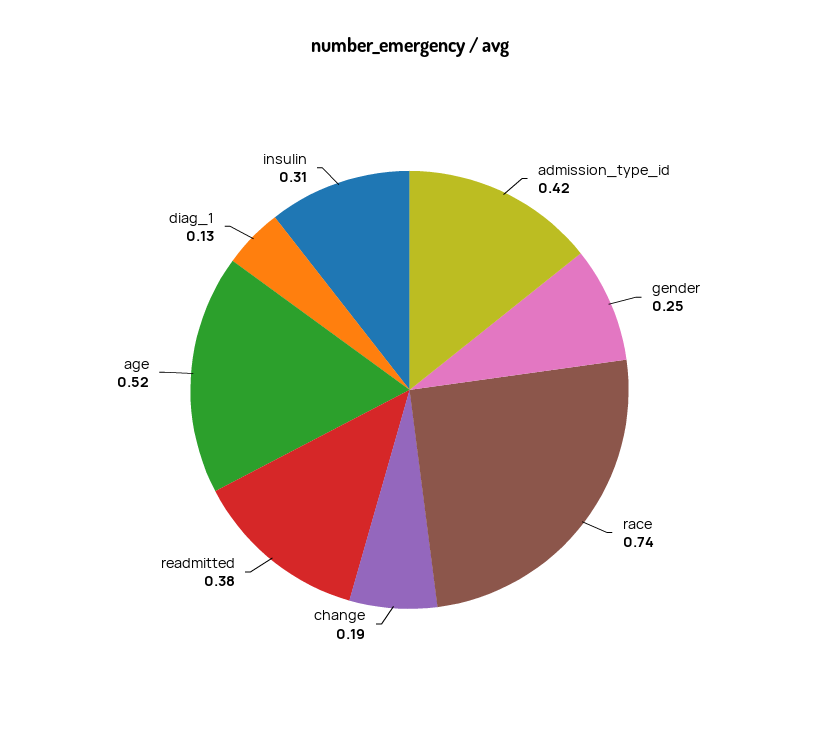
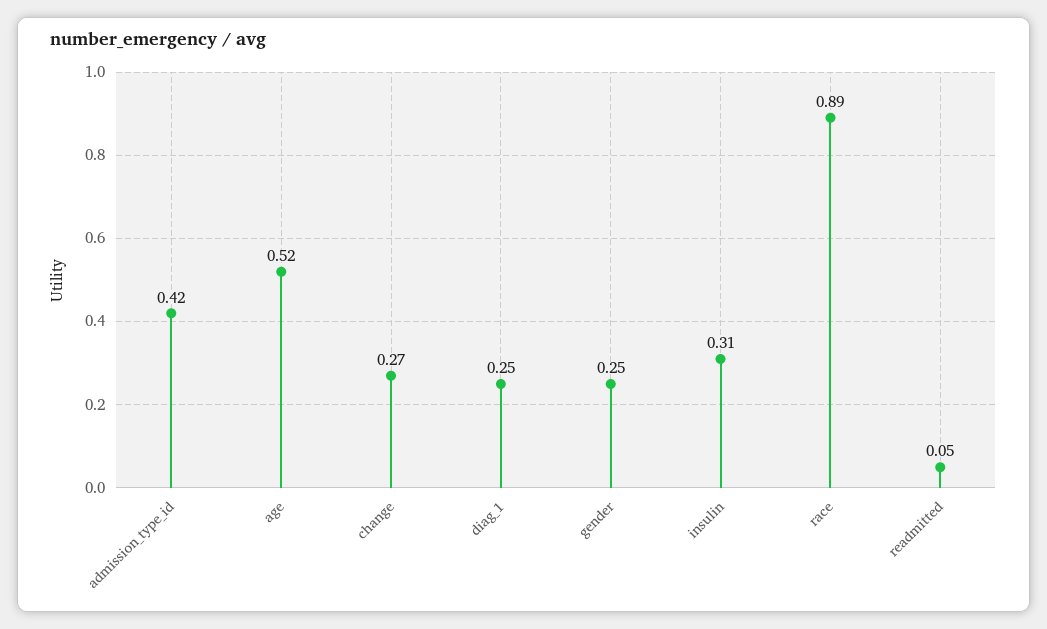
race: 0.74 -> 0.89
change: 0.19 -> 0.27
readmitted: 0.38 -> 0.05
diag_1: 0.13 -> 0.25

